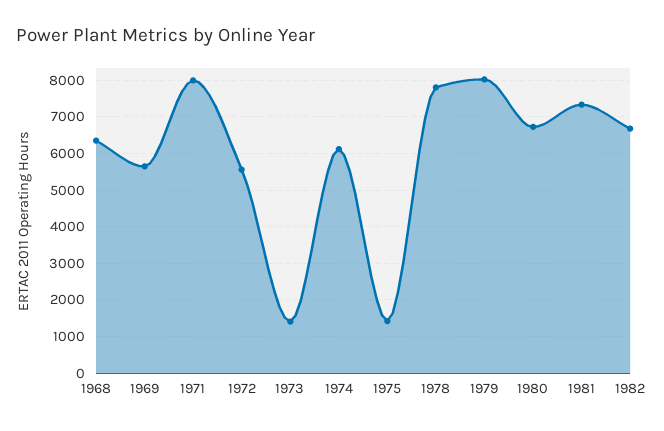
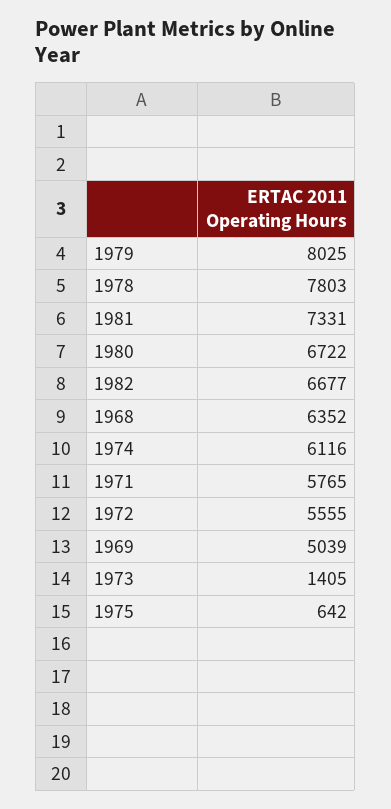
1969: 5600 -> 5039
1971: 8000 -> 5765
1975: 1400 -> 642

